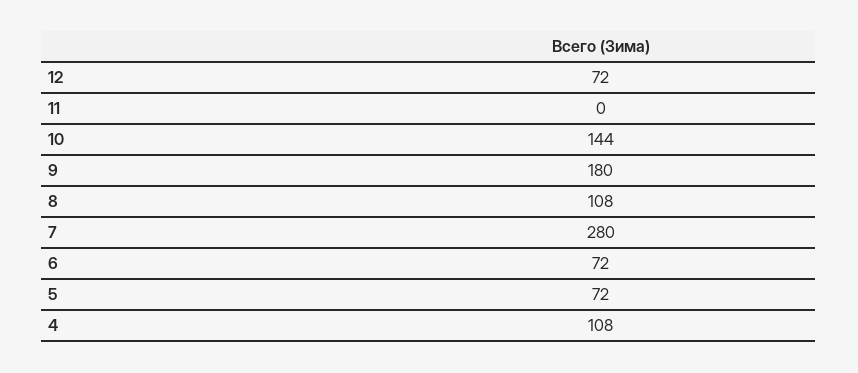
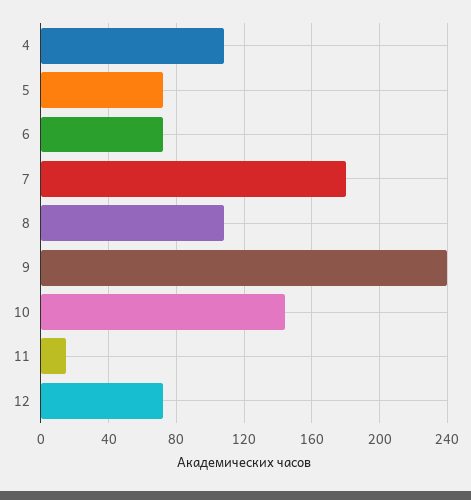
11: 0 -> 15
9: 180 -> 240
7: 280 -> 180

